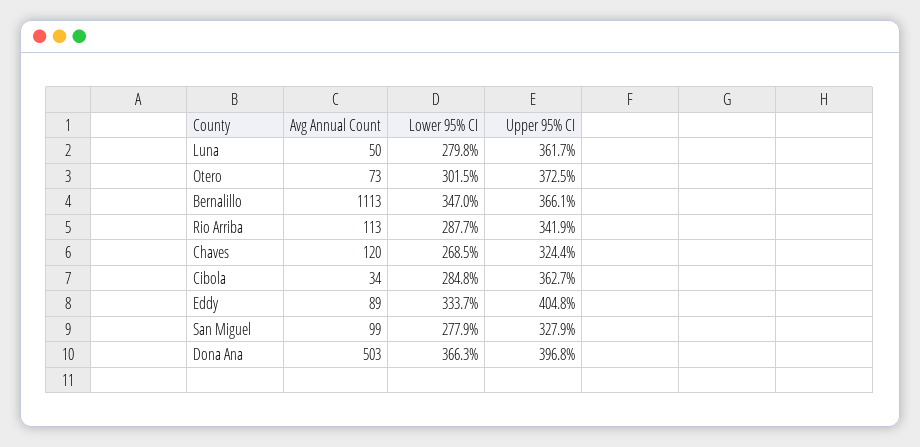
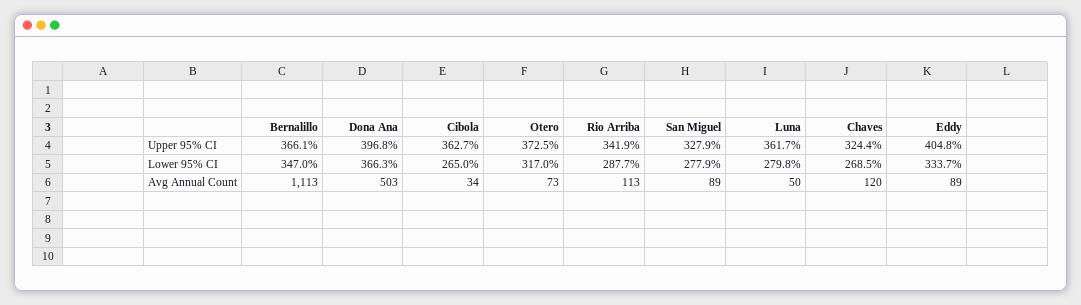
Lower 95% CI, Otero: 301.5 -> 317
Lower 95% CI, Cibola: 284.8 -> 265
Avg Annual Count, San Miguel: 99 -> 89

